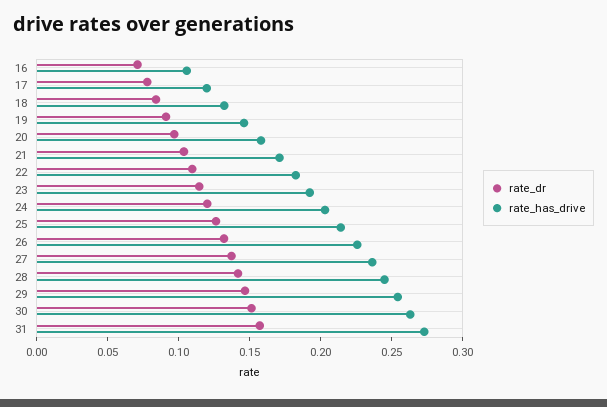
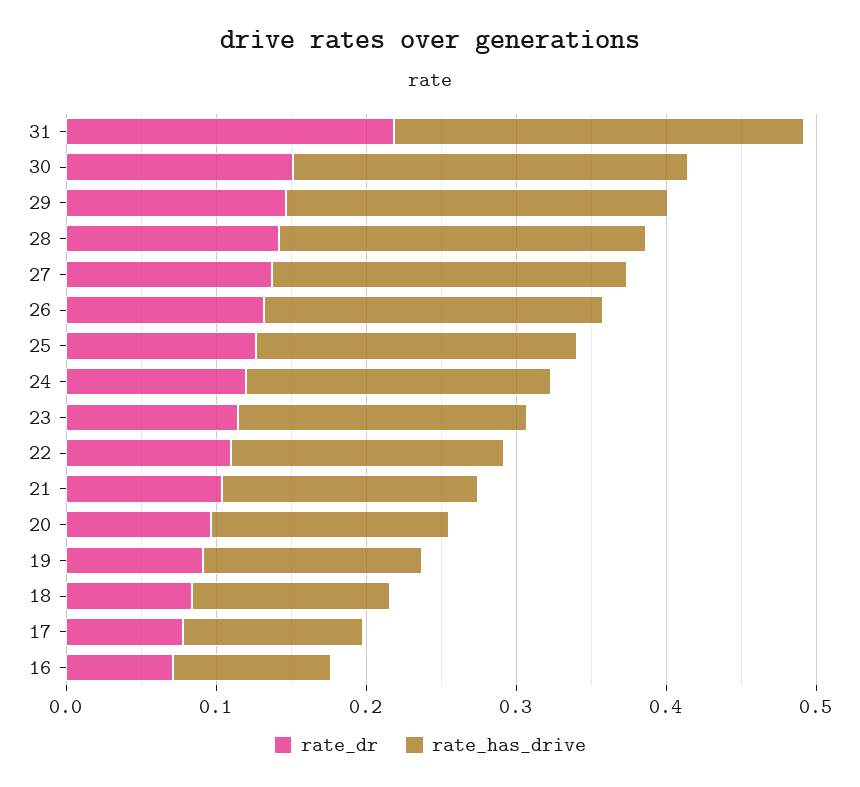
rate_dr, 31: 0.16 -> 0.22

